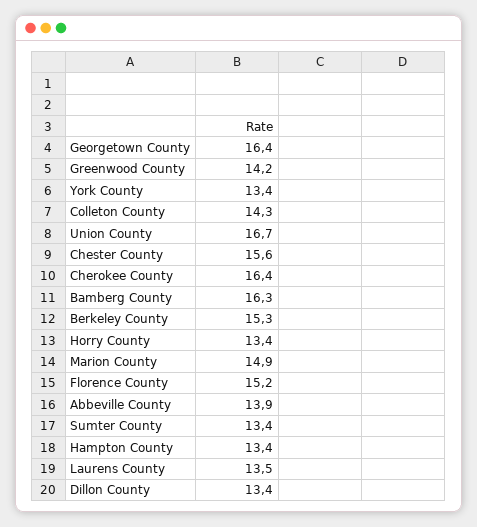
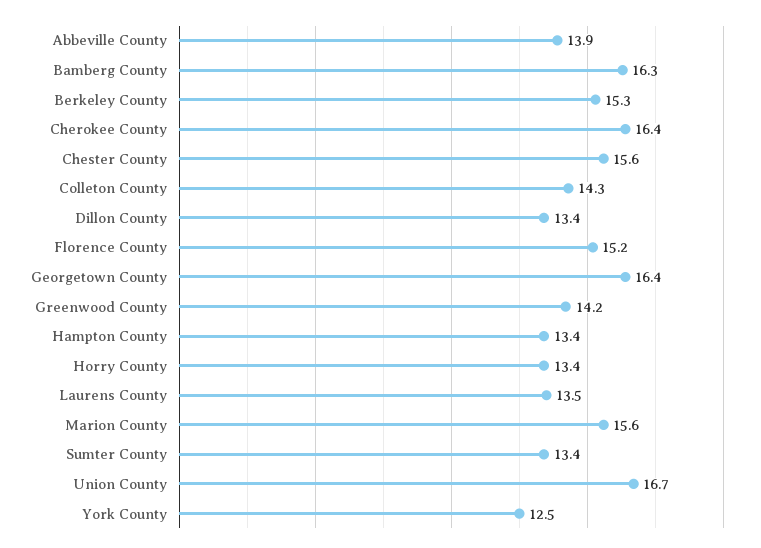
York County: 13.4 -> 12.5
Marion County: 14.9 -> 15.6

